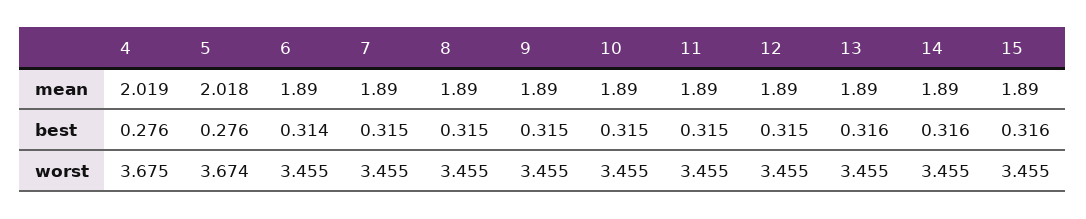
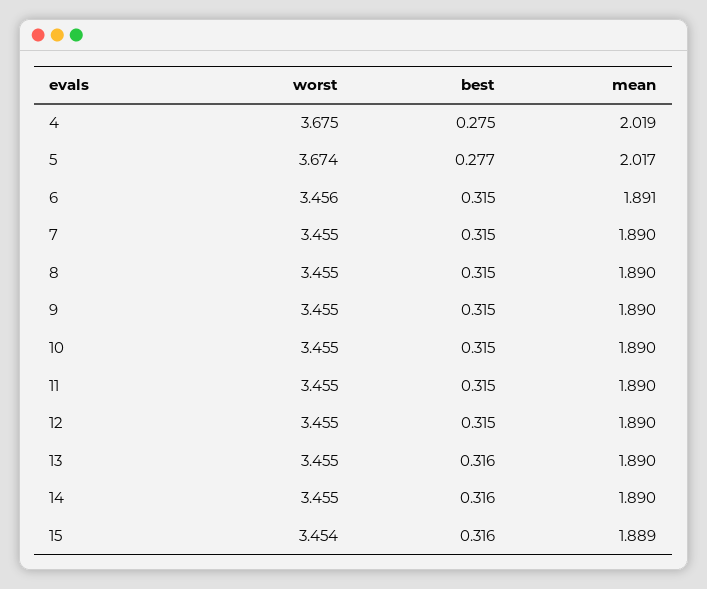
5, mean: 2.018 -> 2.017
6, mean: 1.89 -> 1.891
15, mean: 1.89 -> 1.889
4, best: 0.276 -> 0.275
5, best: 0.276 -> 0.277
6, best: 0.314 -> 0.315
6, worst: 3.455 -> 3.456
15, worst: 3.455 -> 3.454

